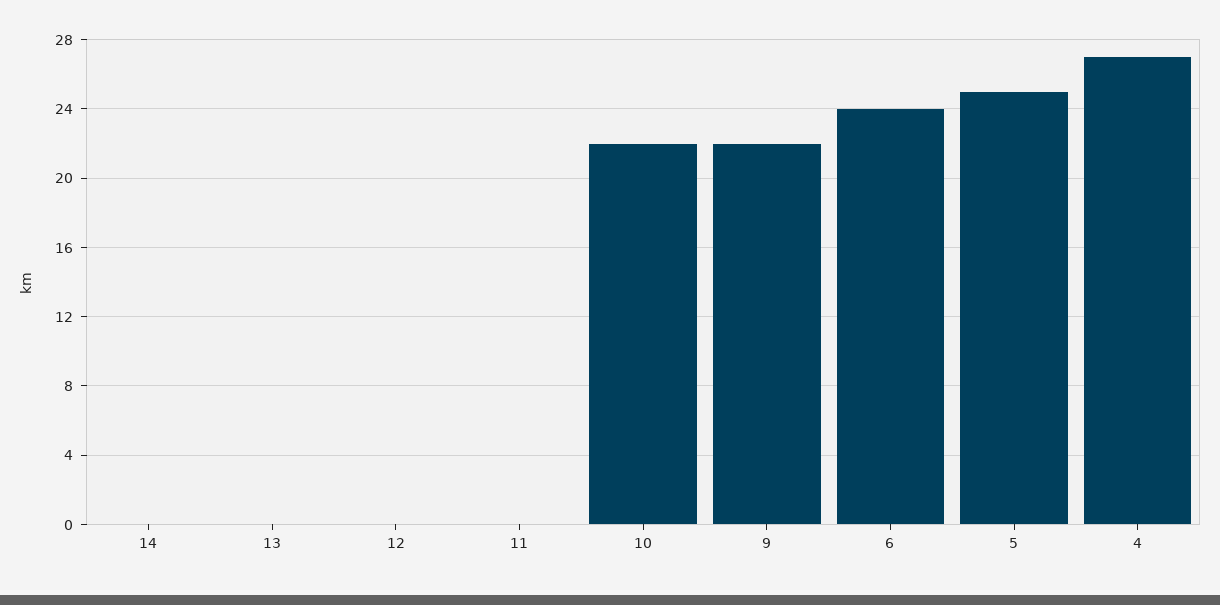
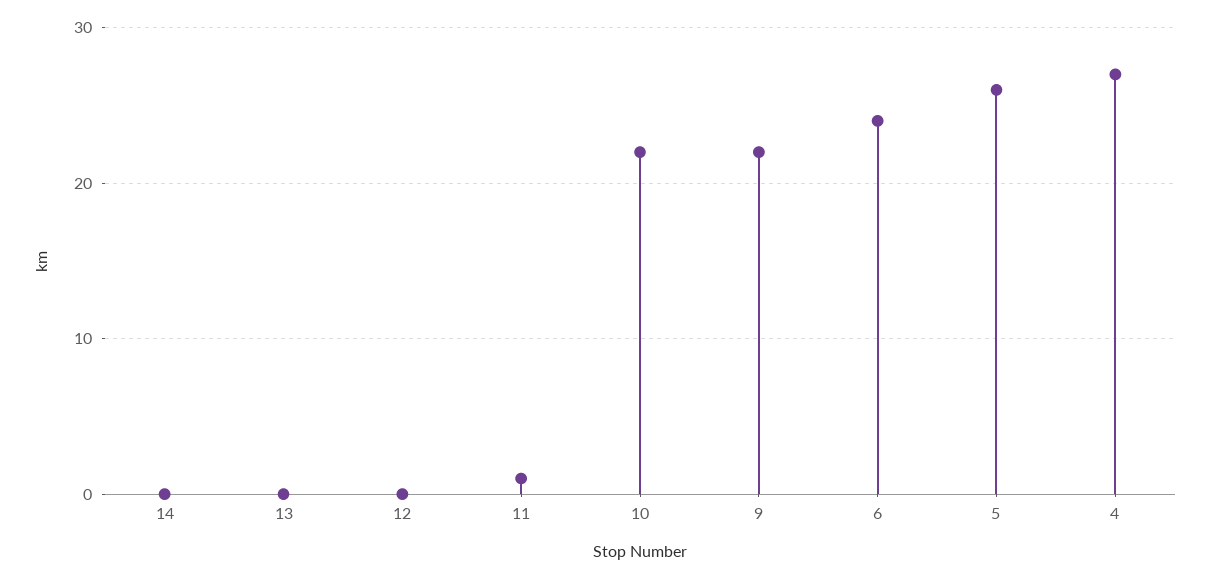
11: 0 -> 1
5: 25 -> 26

